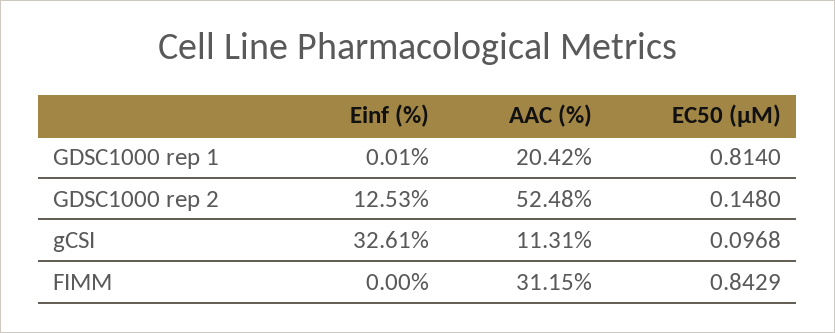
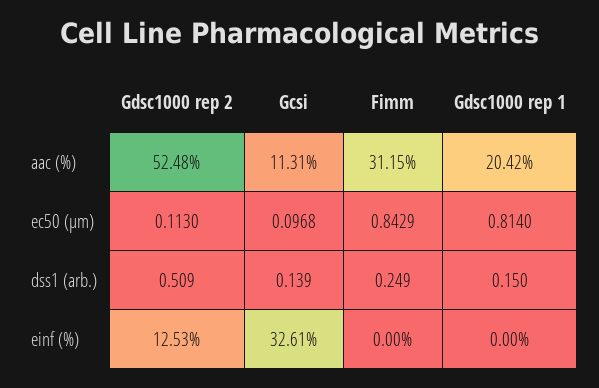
Einf (%), GDSC1000 rep 1: 0.01 -> 0
EC50 (µM), GDSC1000 rep 2: 0.148 -> 0.113
dss1 (arb.), GDSC1000 rep 2: none -> 0.509
dss1 (arb.), gCSI: none -> 0.139
dss1 (arb.), FIMM: none -> 0.249
dss1 (arb.), GDSC1000 rep 1: none -> 0.15

